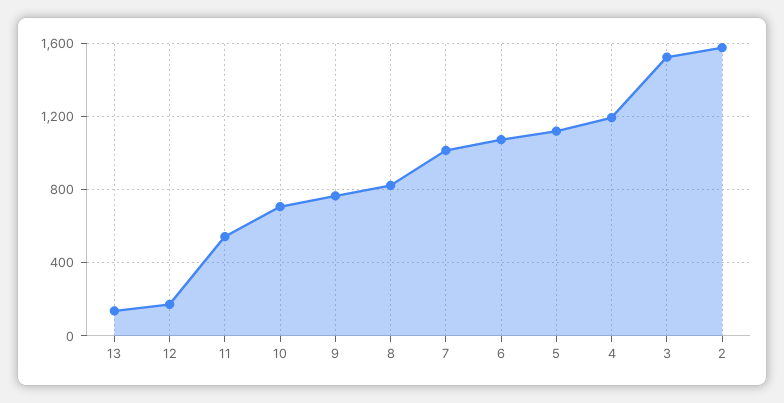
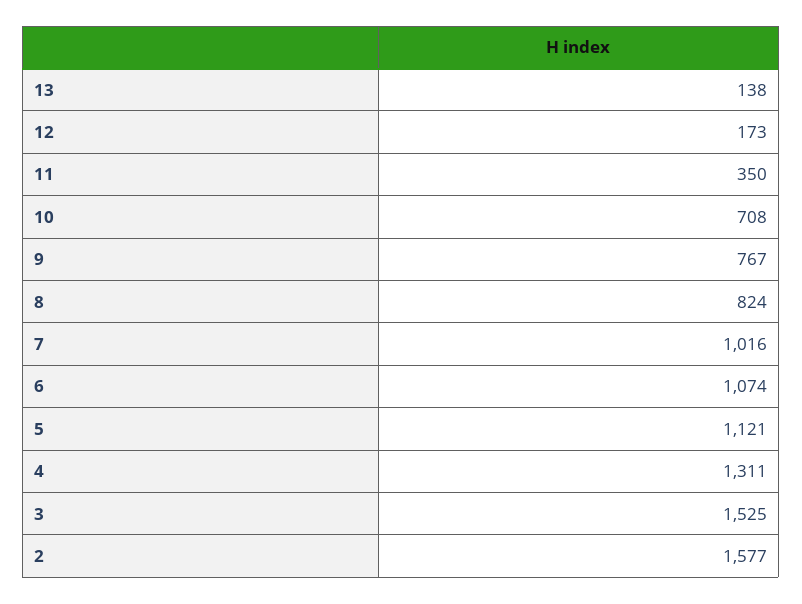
11: 550 -> 350
4: 1200 -> 1311

